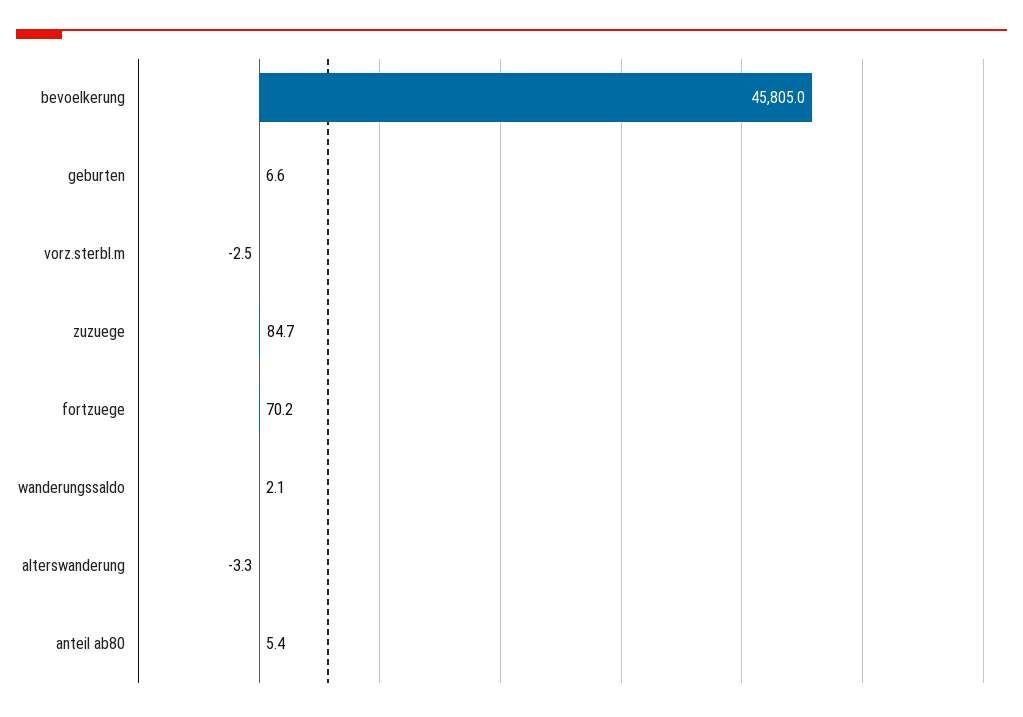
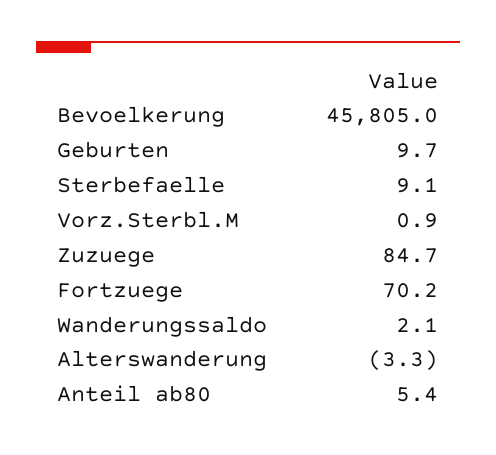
geburten: 6.6 -> 9.7
vorz.sterbl.m: -2.5 -> 0.9
Sterbefaelle: none -> 9.1

